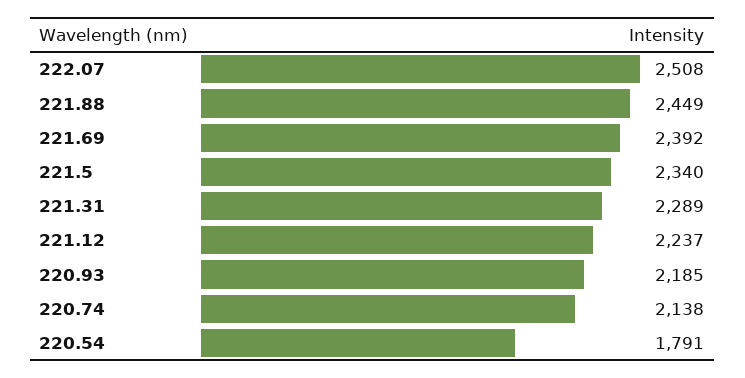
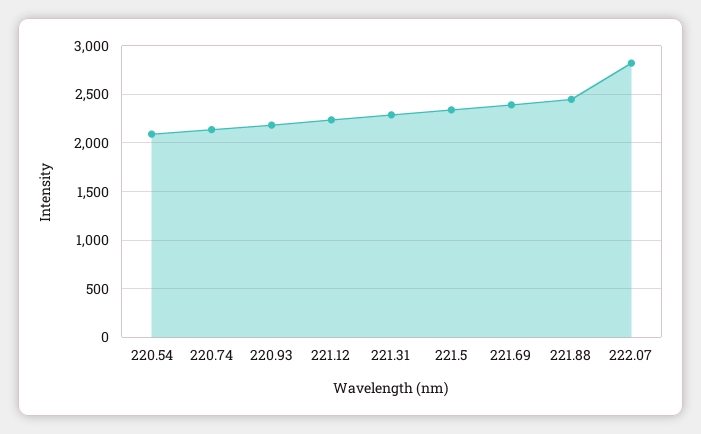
222.07: 2508 -> 2800
220.54: 1791 -> 2100

